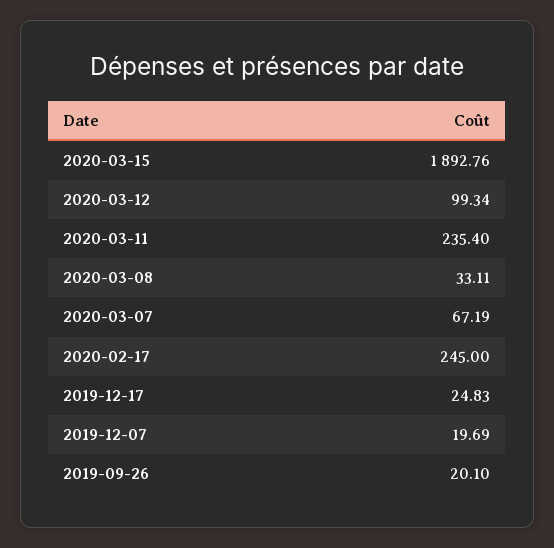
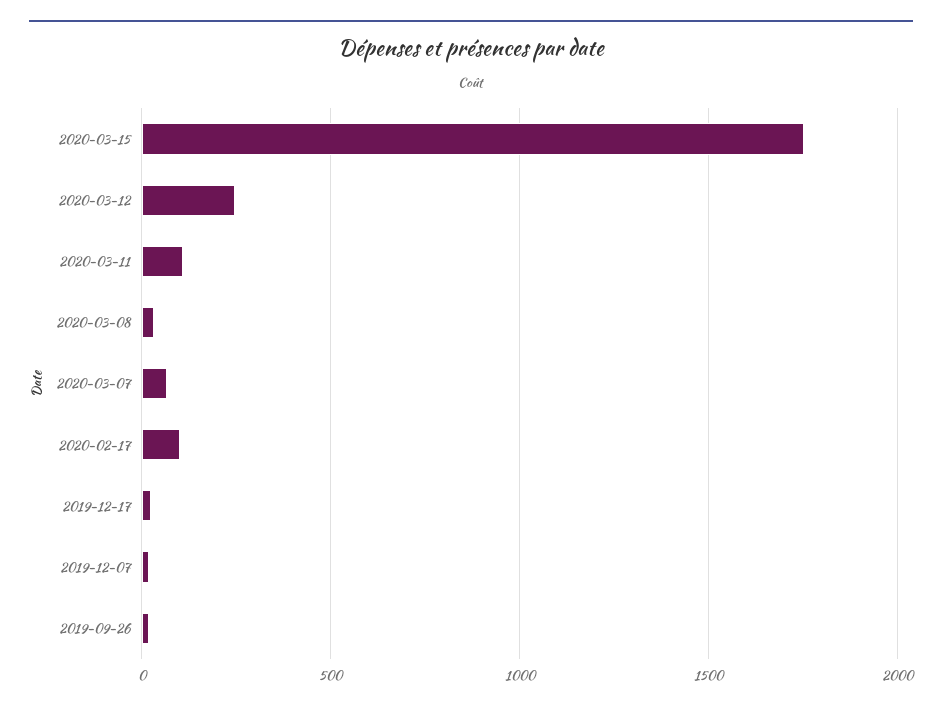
2020-03-15: 1892.76 -> 1750
2020-03-12: 99.34 -> 250
2020-03-11: 235.4 -> 100
2020-02-17: 245 -> 100

